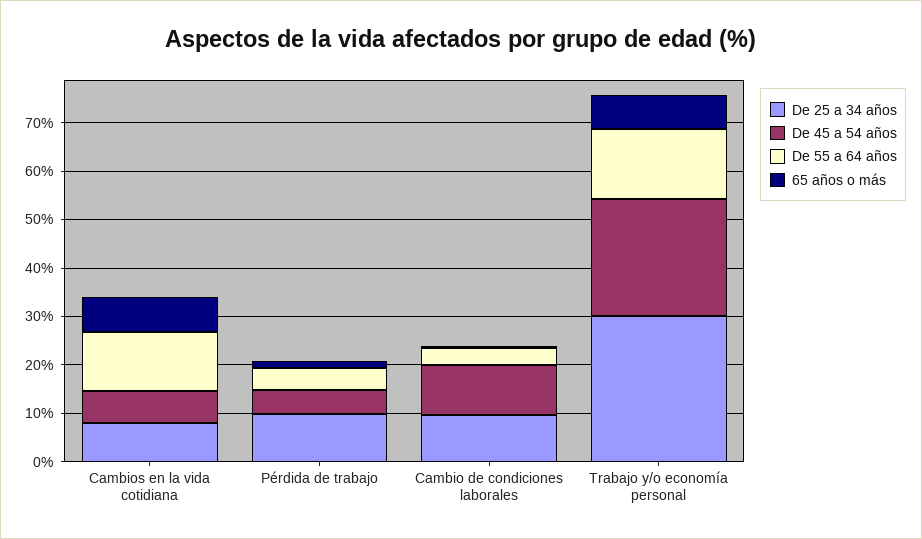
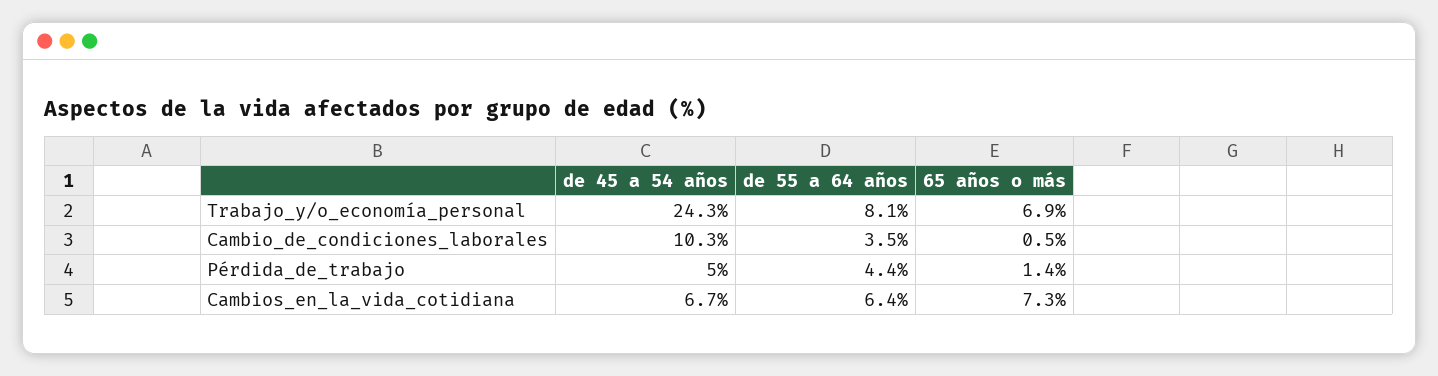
De 25 a 34 años, Cambios en la vida cotidiana: 8 -> none
De 55 a 64 años, Cambios en la vida cotidiana: 12 -> 6.4
De 25 a 34 años, Pérdida de trabajo: 10 -> none
De 25 a 34 años, Cambio de condiciones laborales: 10 -> none
De 25 a 34 años, Trabajo y/o economía personal: 30 -> none
De 55 a 64 años, Trabajo y/o economía personal: 14 -> 8.1

